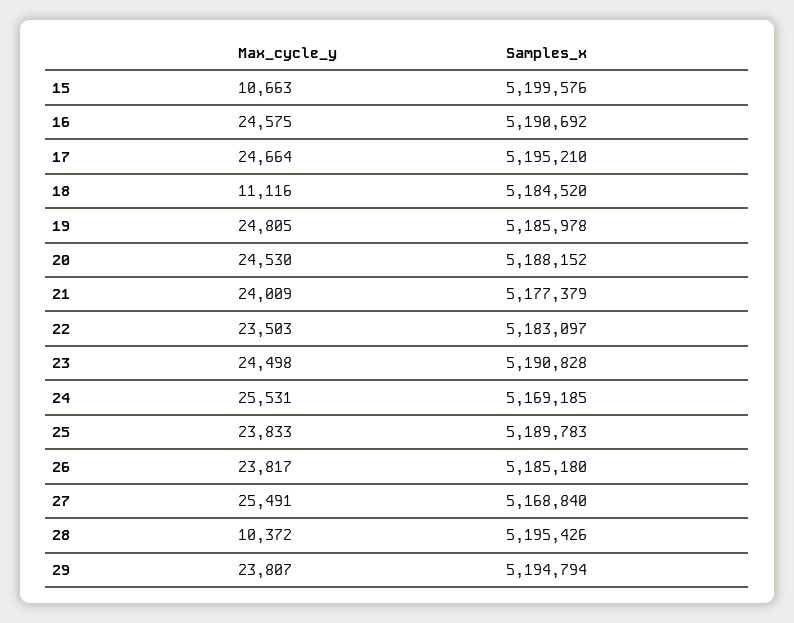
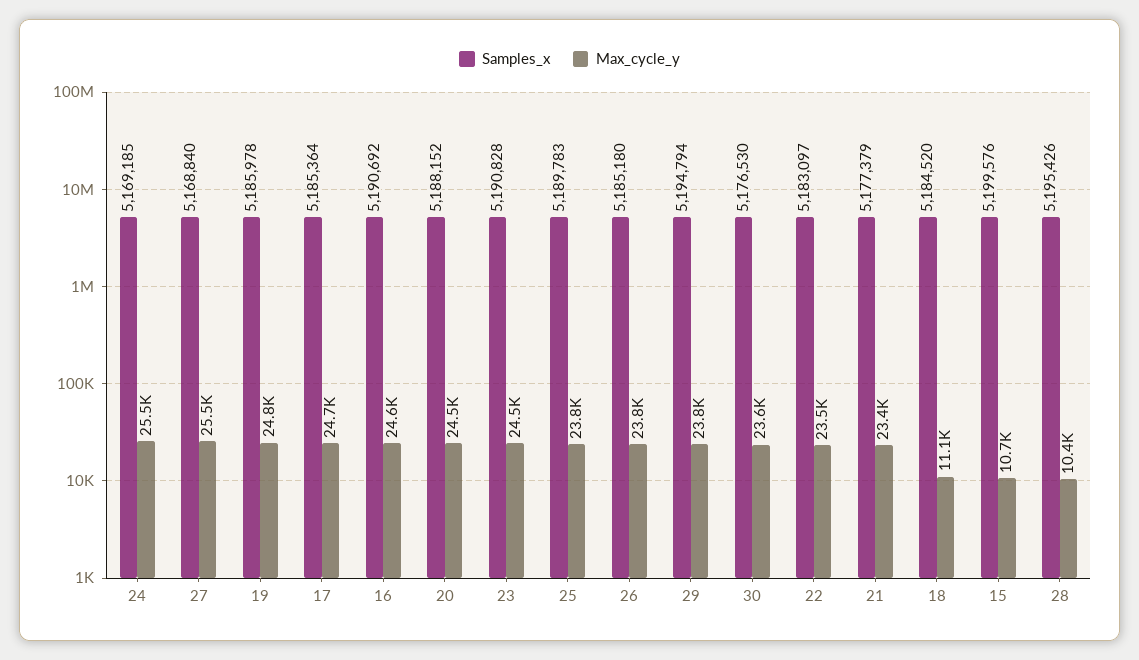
Samples_x, 17: 5195210 -> 5185364
Max_cycle_y, 21: 24009 -> 23400
Samples_x, 30: none -> 5176530
Max_cycle_y, 30: none -> 23600

